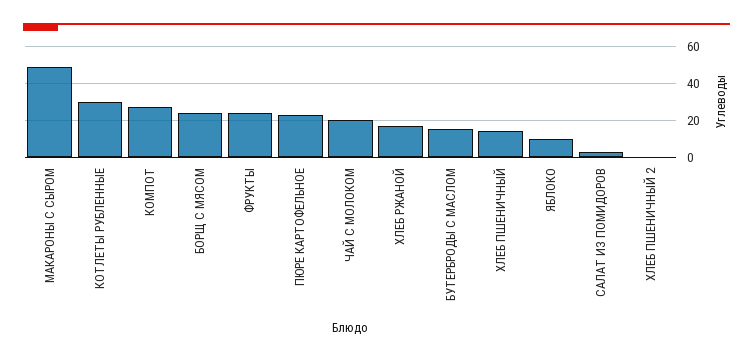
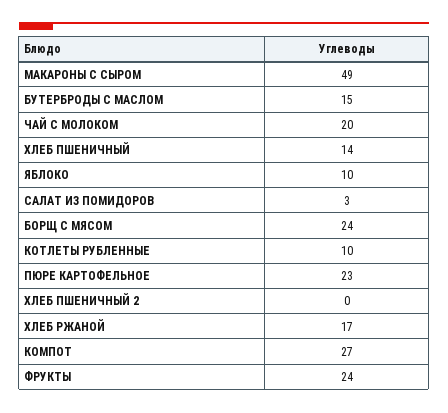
КОТЛЕТЫ РУБЛЕННЫЕ: 30 -> 10

